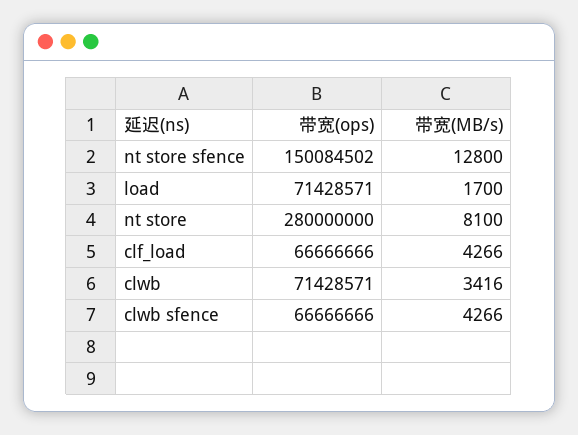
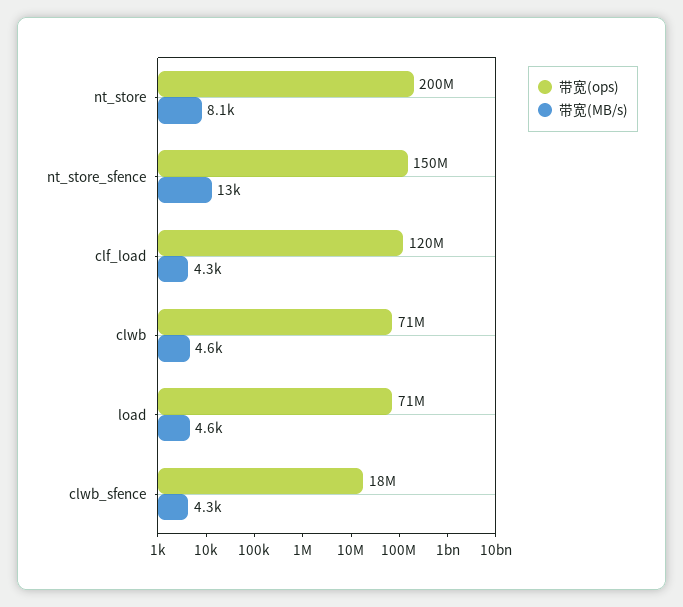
带宽(MB/s), load: 1700 -> 4600
带宽(ops), nt store: 280000000 -> 200000000
带宽(ops), clf_load: 66666666 -> 120000000
带宽(MB/s), clwb: 3416 -> 4600
带宽(ops), clwb sfence: 66666666 -> 18000000

